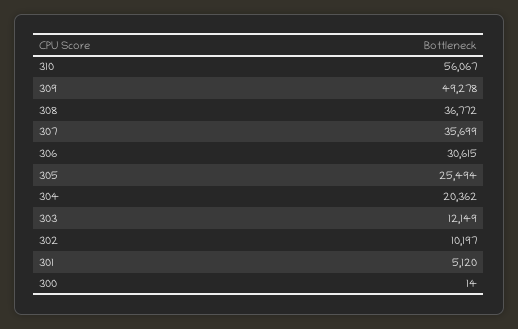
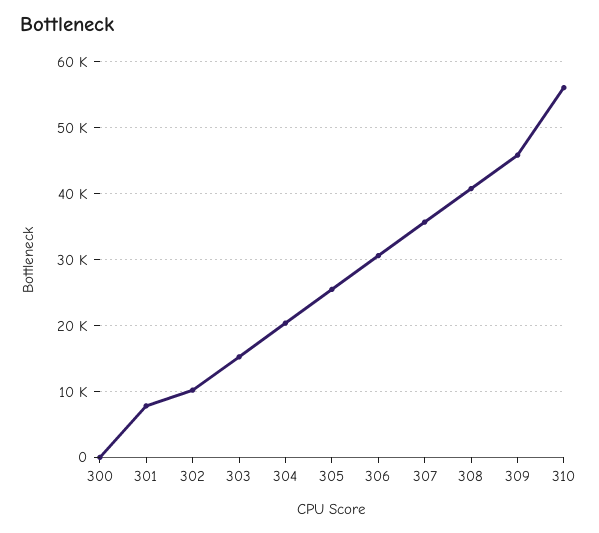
309: 49278 -> 46000
308: 36772 -> 41000
303: 12149 -> 15000
301: 5120 -> 8000

